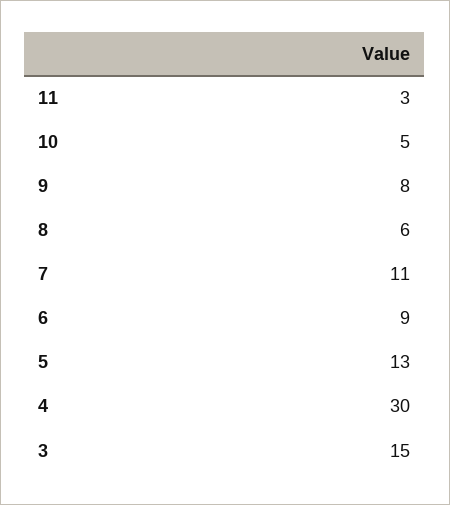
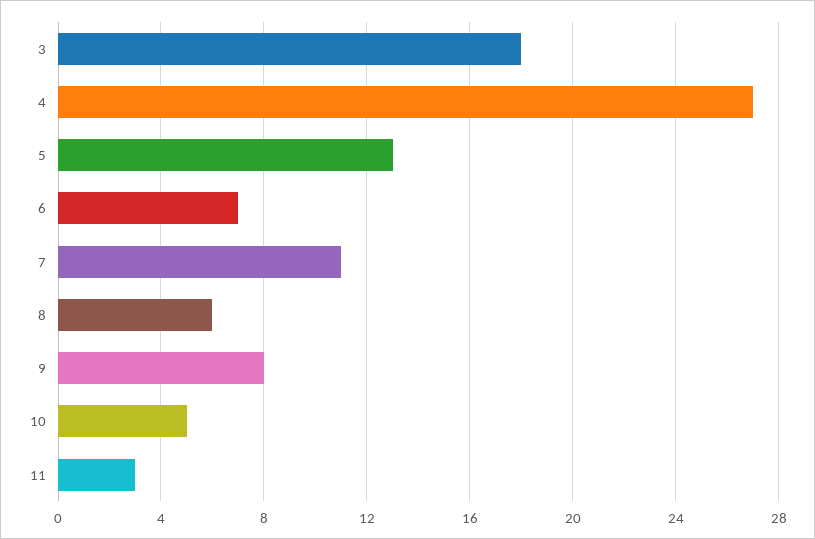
6: 9 -> 7
4: 30 -> 27
3: 15 -> 18

